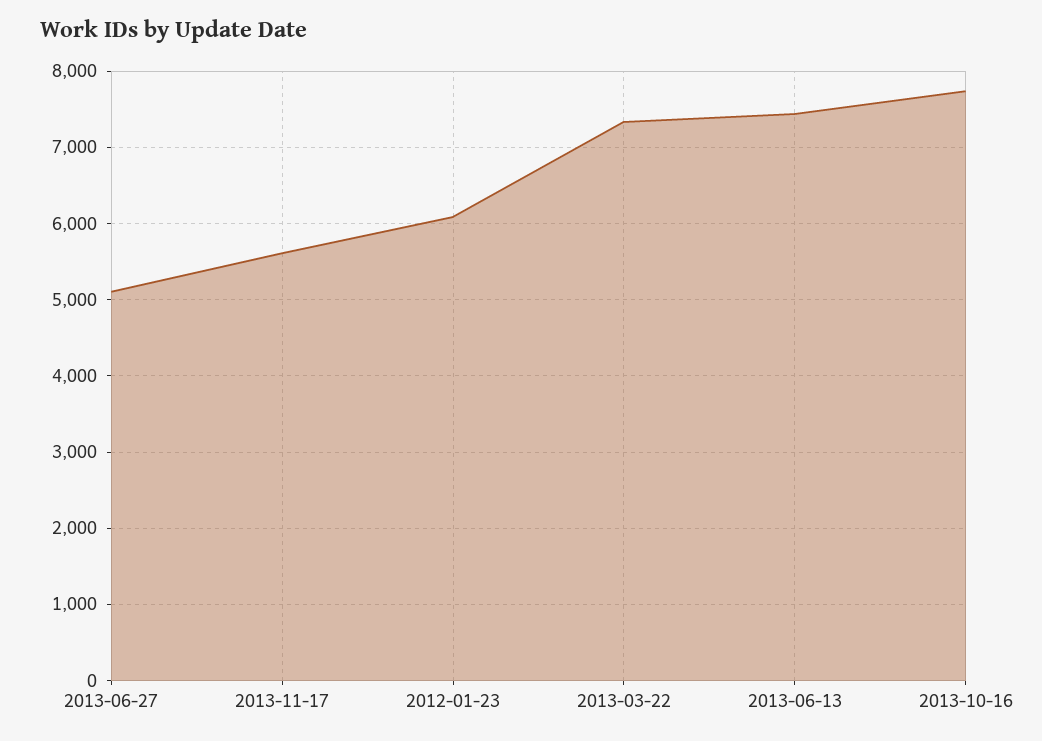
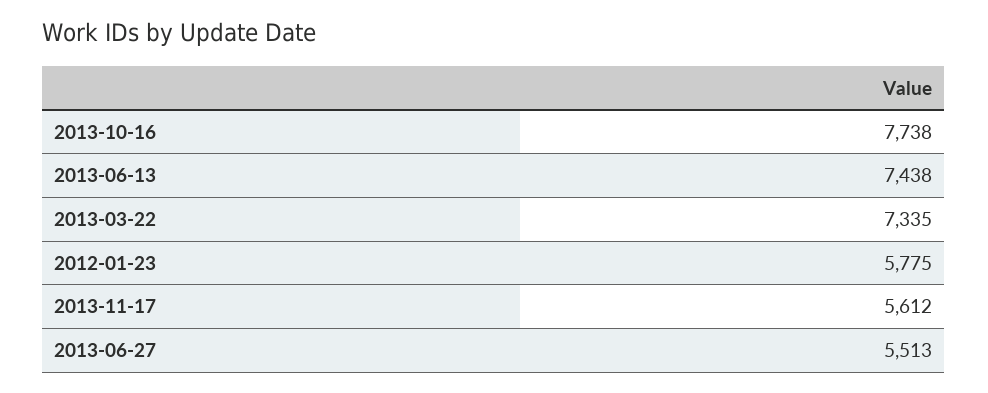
2013-06-27: 5100 -> 5513
2012-01-23: 6100 -> 5775

